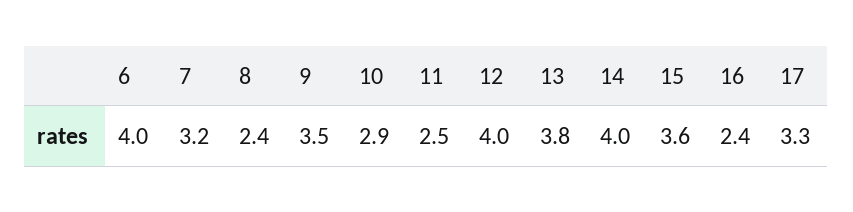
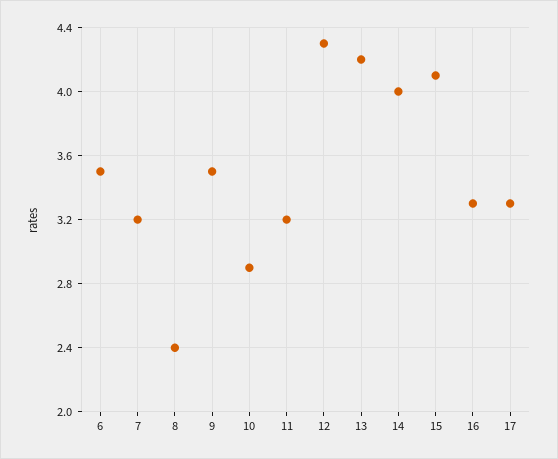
6: 4 -> 3.5
11: 2.5 -> 3.2
12: 4 -> 4.3
13: 3.8 -> 4.2
15: 3.6 -> 4.1
16: 2.4 -> 3.3

